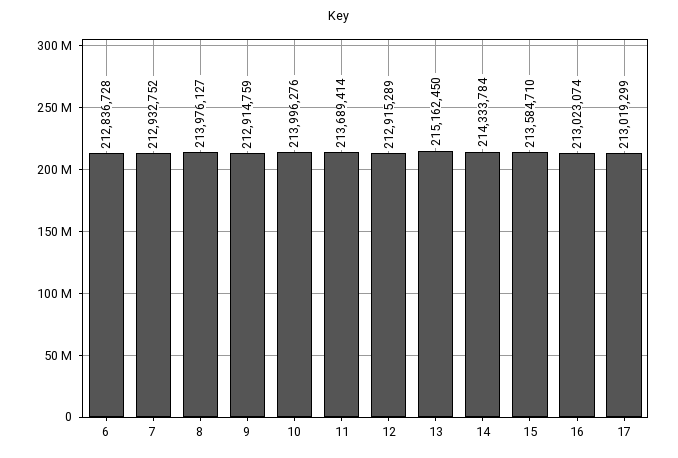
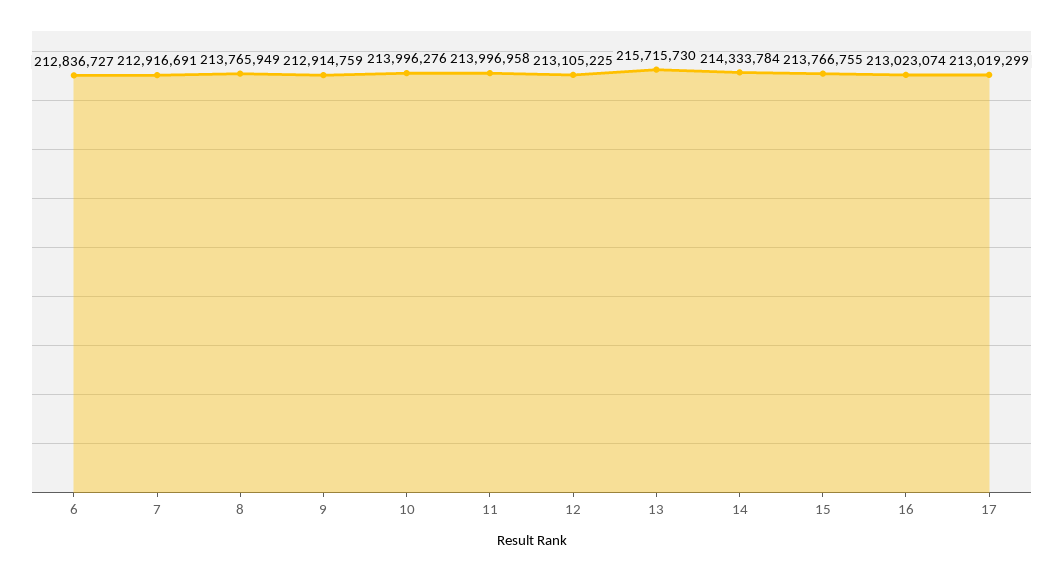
6: 212836728 -> 212836727
7: 212932752 -> 212916691
8: 213976127 -> 213765949
11: 213689414 -> 213996958
12: 212915289 -> 213105225
13: 215162450 -> 215715730
15: 213584710 -> 213766755

